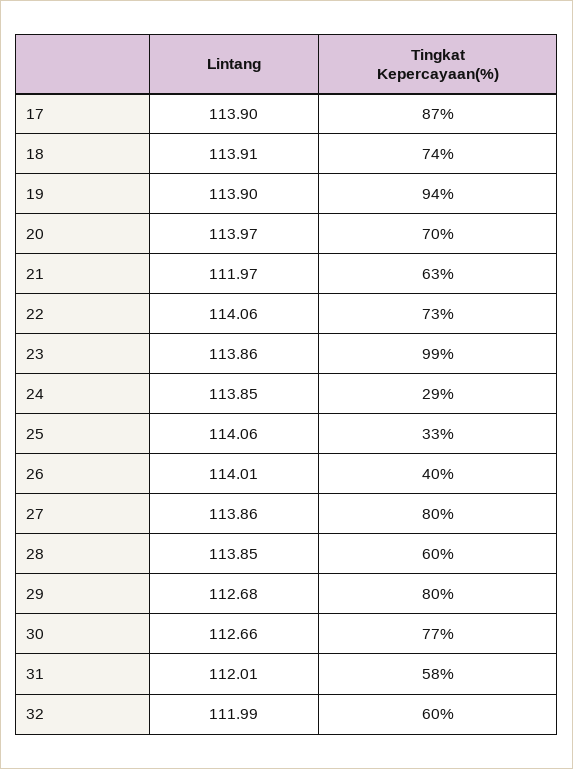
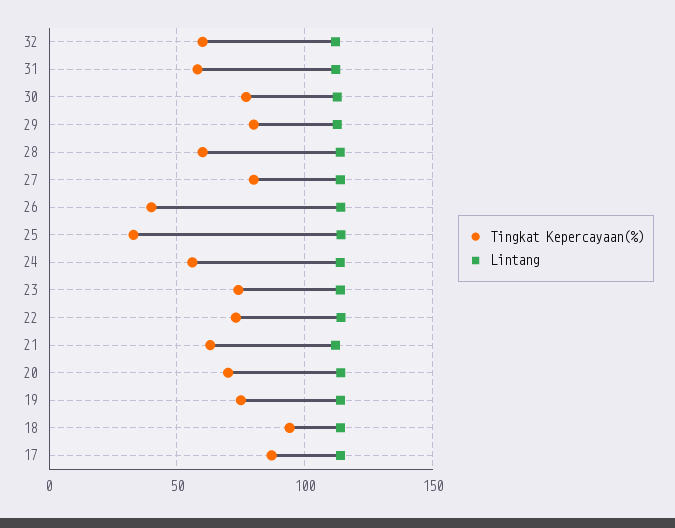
Tingkat Kepercayaan(%), 18: 74 -> 95
Tingkat Kepercayaan(%), 19: 94 -> 75
Tingkat Kepercayaan(%), 23: 99 -> 75
Tingkat Kepercayaan(%), 24: 29 -> 55

